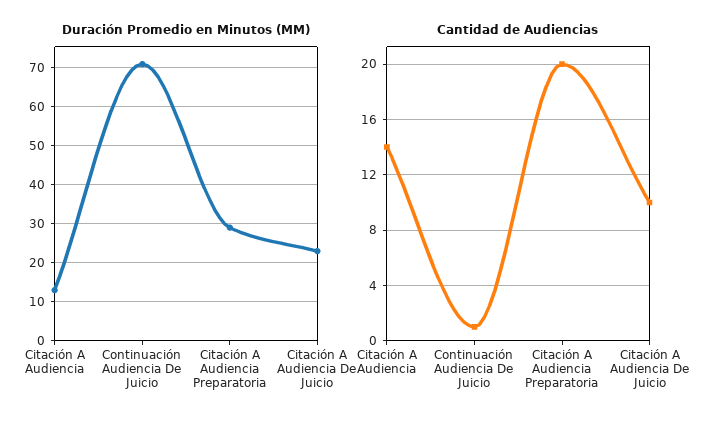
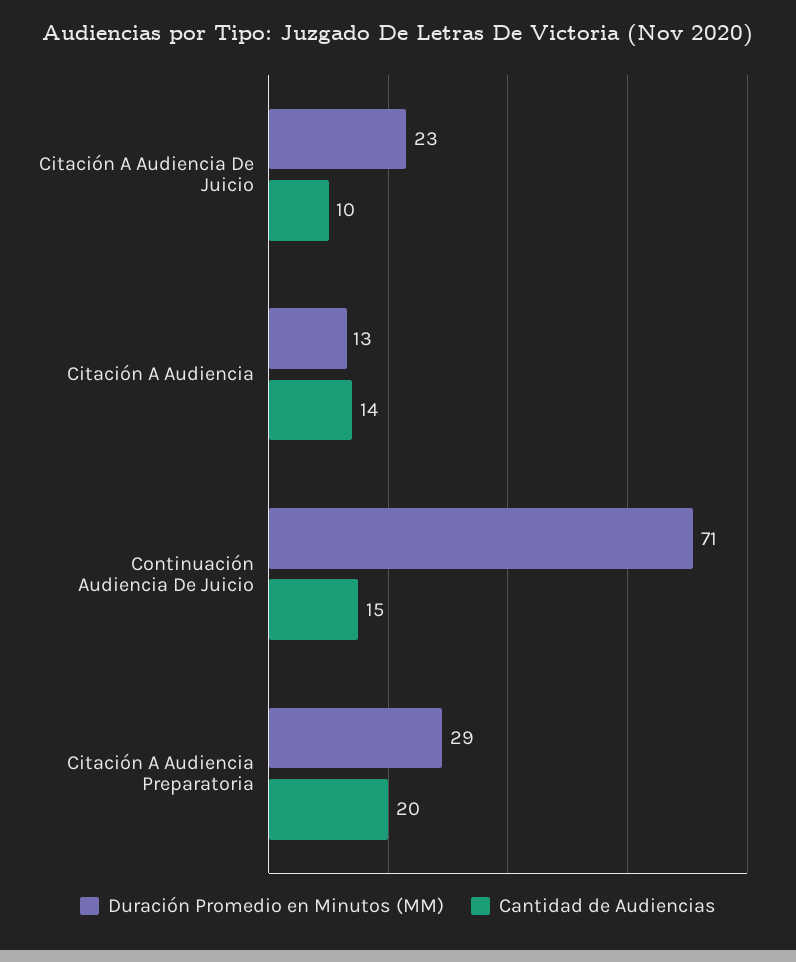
Cantidad de Audiencias, Continuación Audiencia De Juicio: 1 -> 15

